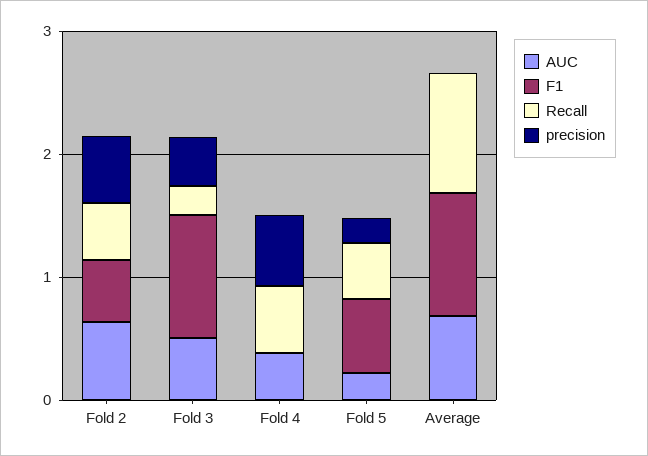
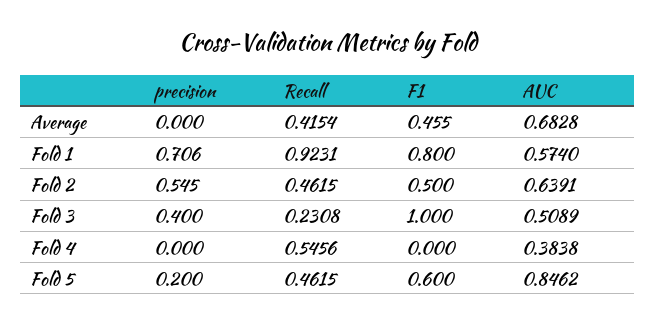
precision, Fold 4: 0.6 -> 0
AUC, Fold 5: 0.2 -> 0.8462
F1, Average: 1 -> 0.455
Recall, Average: 1 -> 0.4154
precision, Fold 1: none -> 0.706
Recall, Fold 1: none -> 0.9231
F1, Fold 1: none -> 0.8
AUC, Fold 1: none -> 0.574

